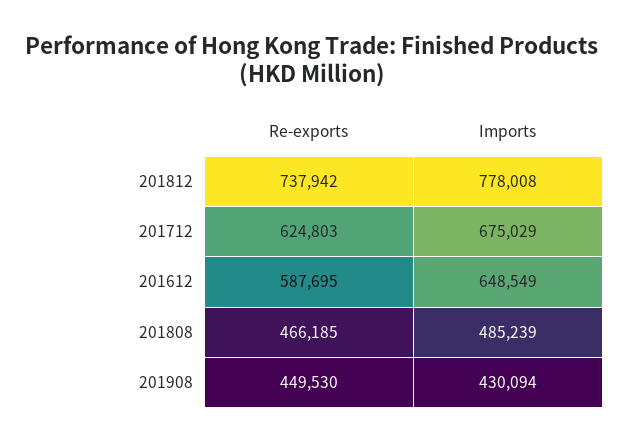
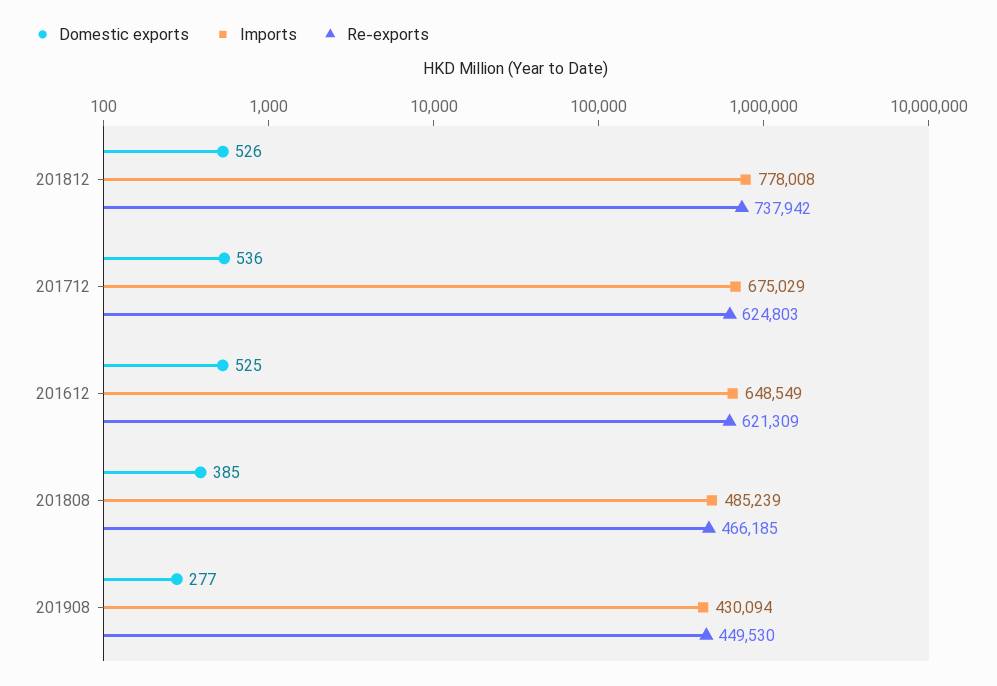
Re-exports, 201612: 587695 -> 621309
Domestic exports, 201812: none -> 526
Domestic exports, 201712: none -> 536
Domestic exports, 201612: none -> 525
Domestic exports, 201808: none -> 385
Domestic exports, 201908: none -> 277

